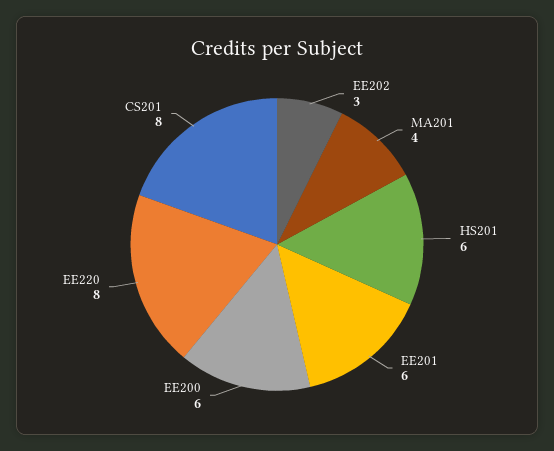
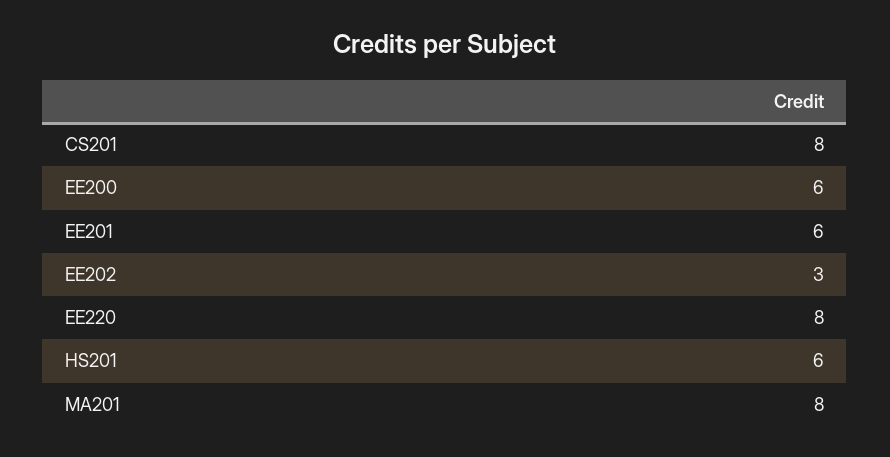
MA201: 4 -> 8

